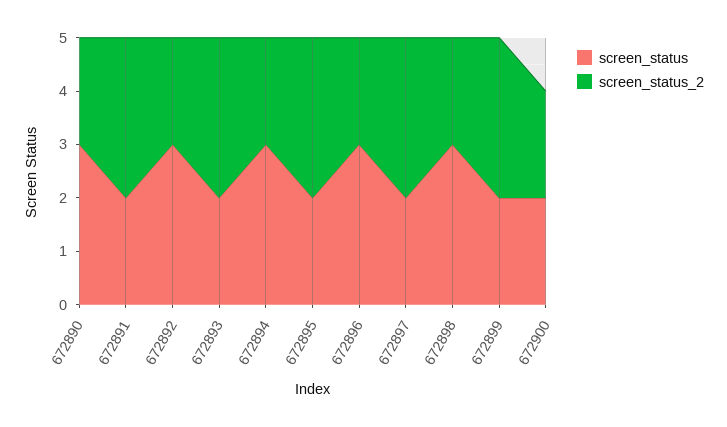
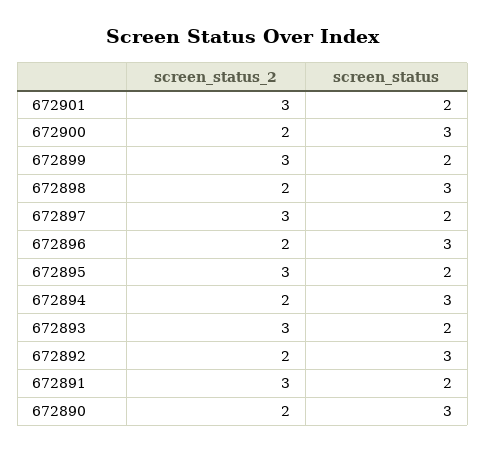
screen_status, 672900: 2 -> 3
screen_status_2, 672901: none -> 3
screen_status, 672901: none -> 2

